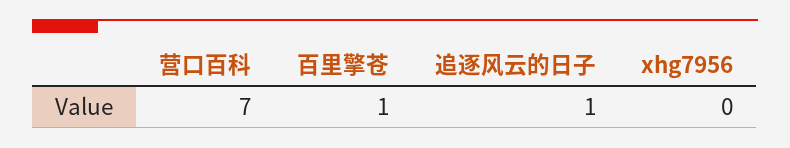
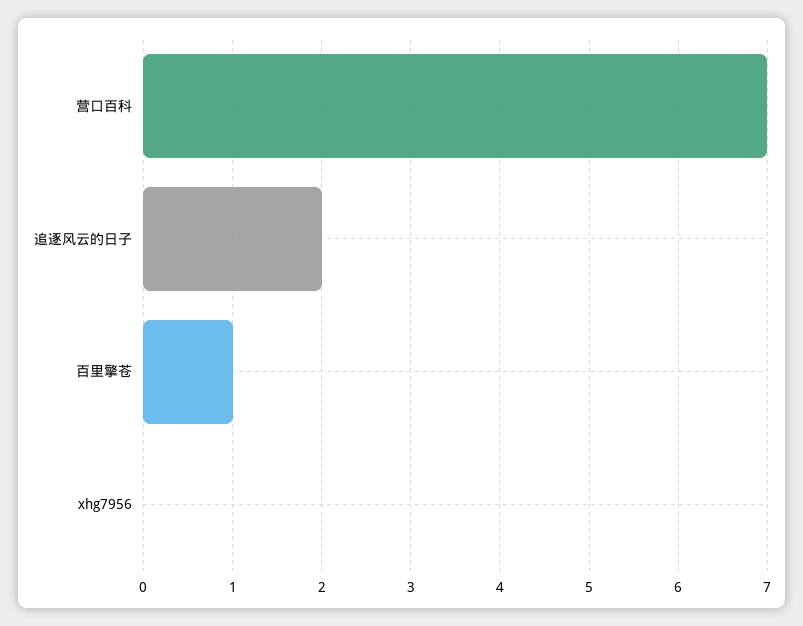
追逐风云的日子: 1 -> 2

